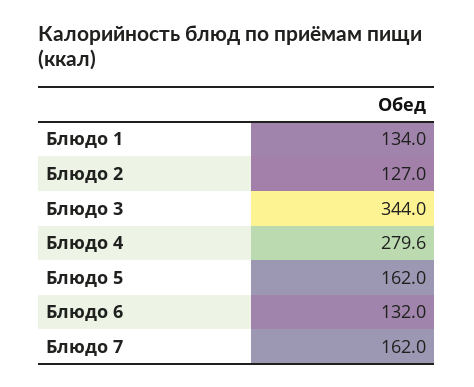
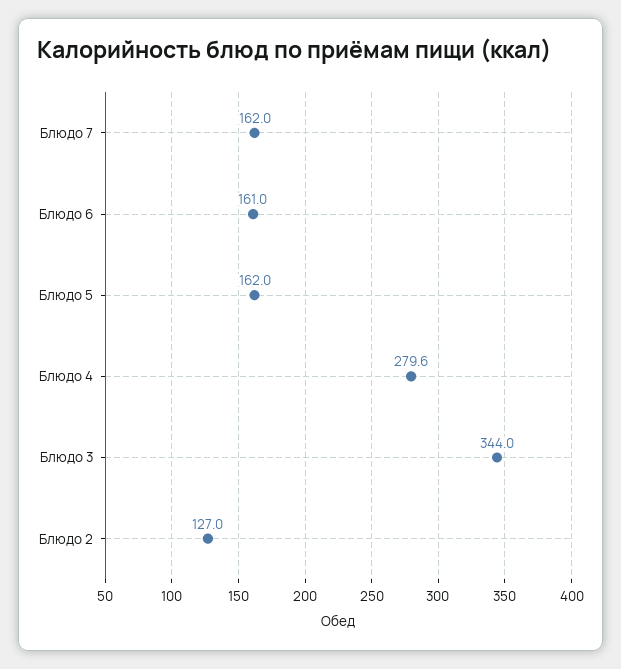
Блюдо 1: 134 -> none
Блюдо 6: 132 -> 161

